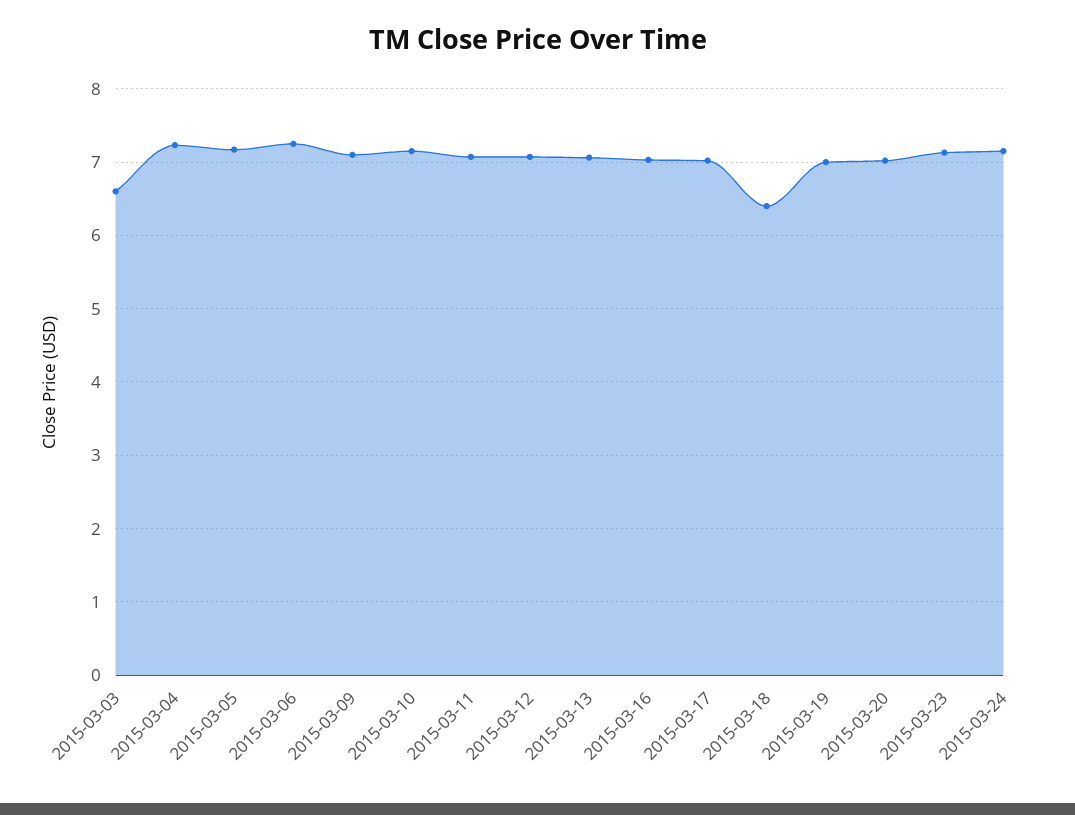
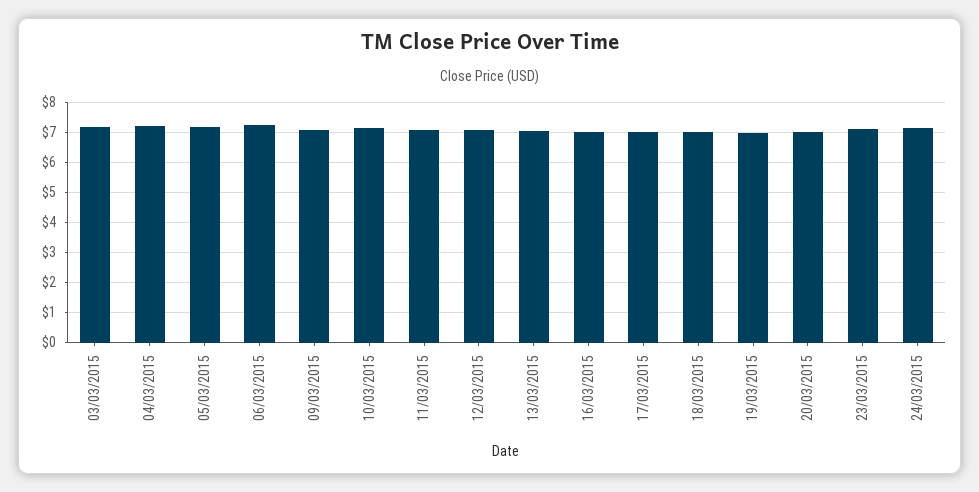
2015-03-03: 6.6 -> 7.2
2015-03-18: 6.4 -> 7

